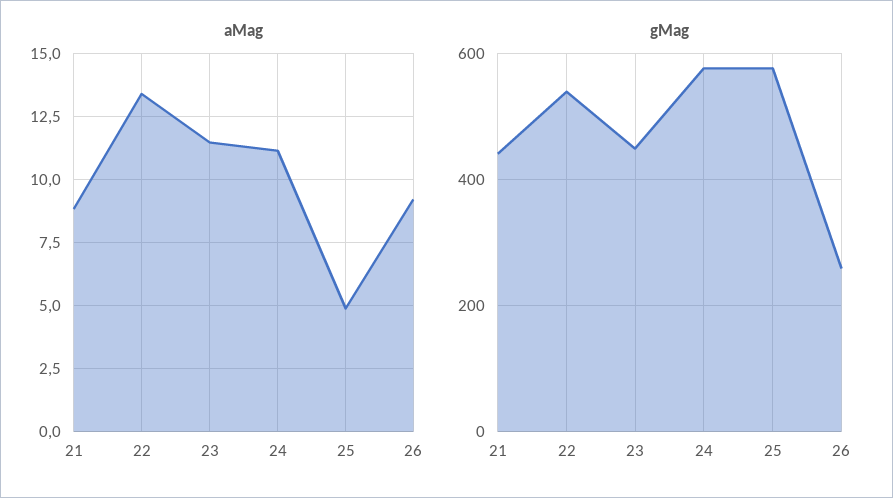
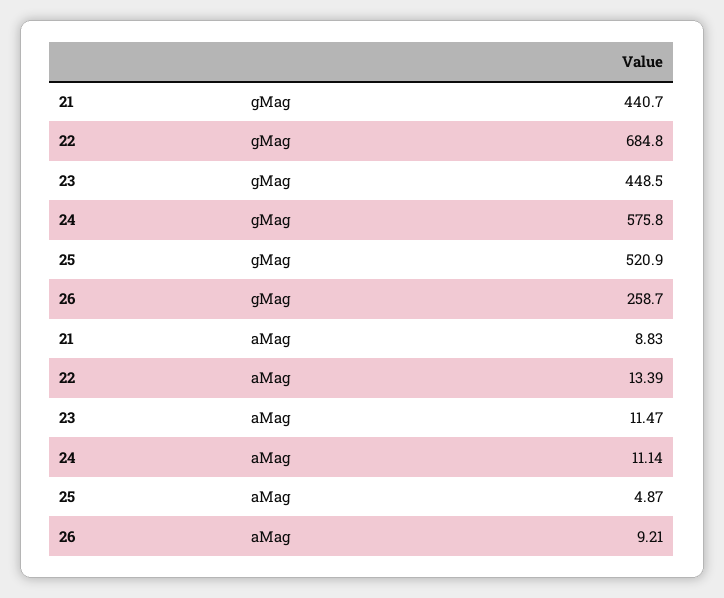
gMag, 22: 540 -> 684.8
gMag, 25: 580 -> 520.9

